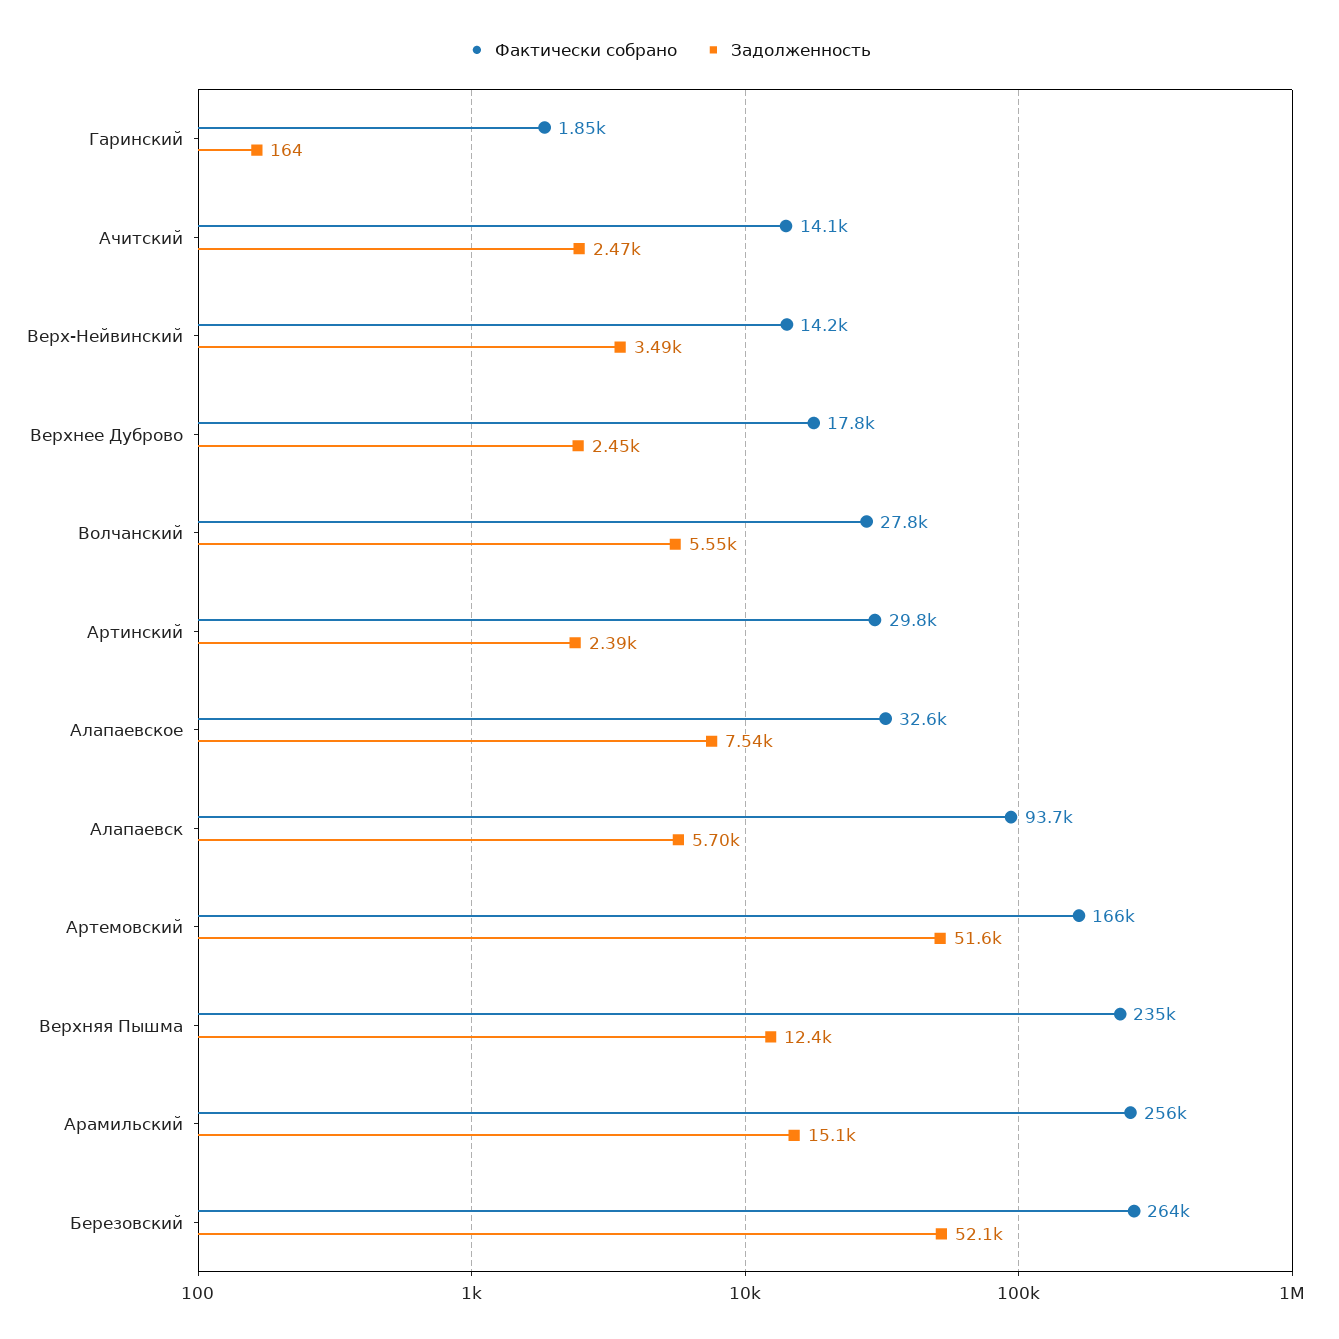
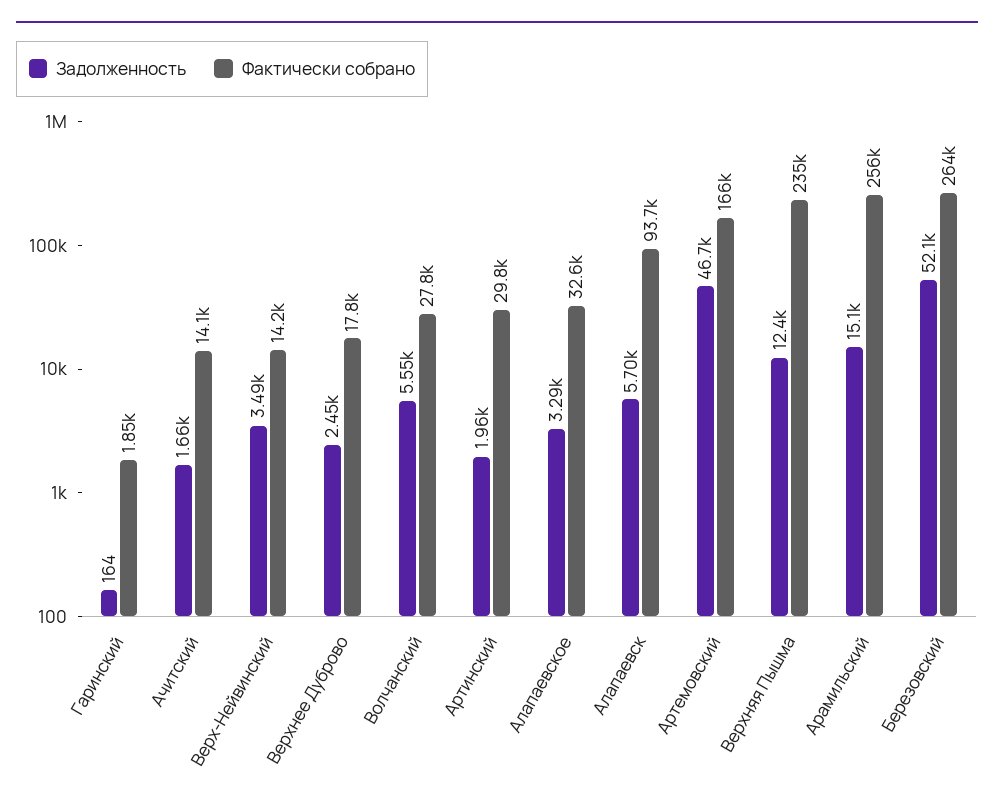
Задолженность, Ачитский: 2470 -> 1660
Задолженность, Артинский: 2390 -> 1960
Задолженность, Алапаевское: 7540 -> 3290
Задолженность, Артемовский: 51600 -> 46700

